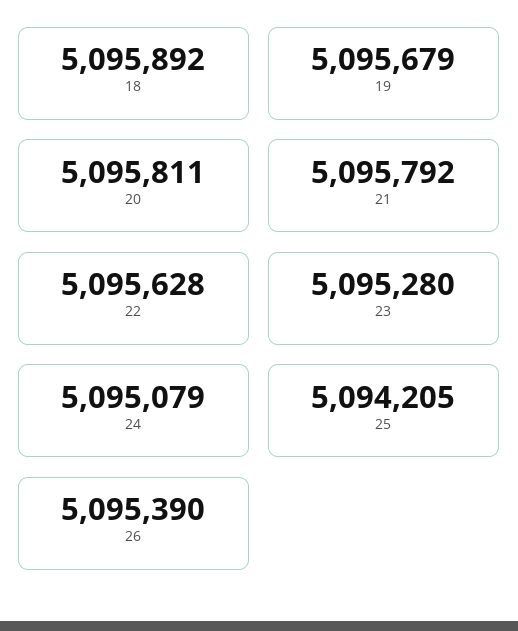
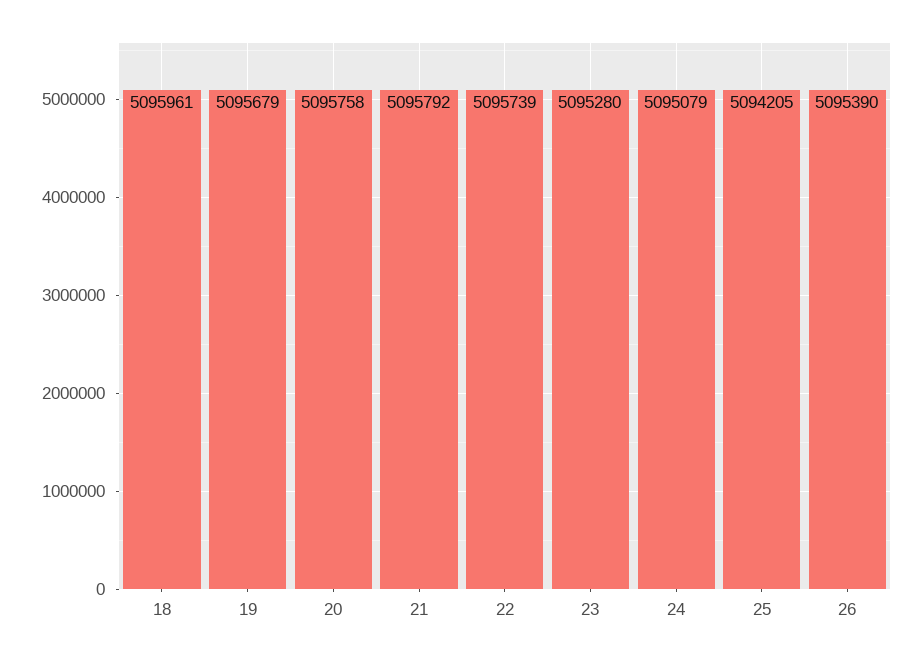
18: 5095892 -> 5095961
20: 5095811 -> 5095758
22: 5095628 -> 5095739

